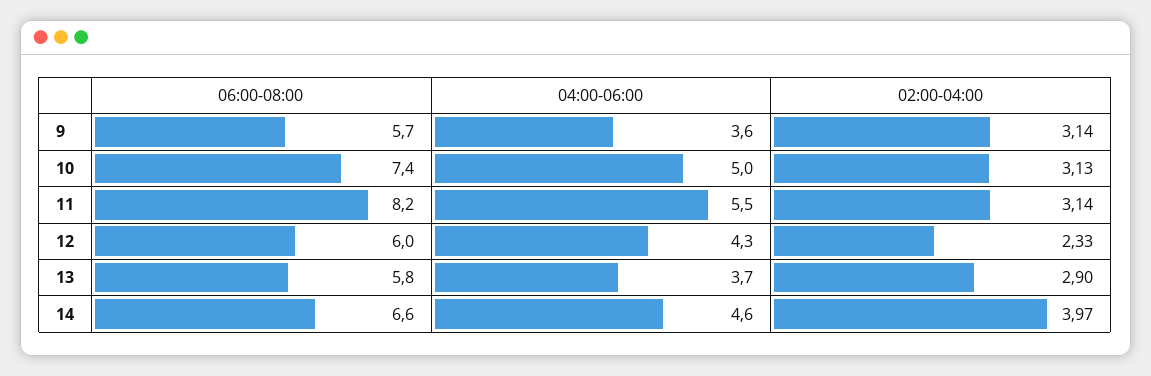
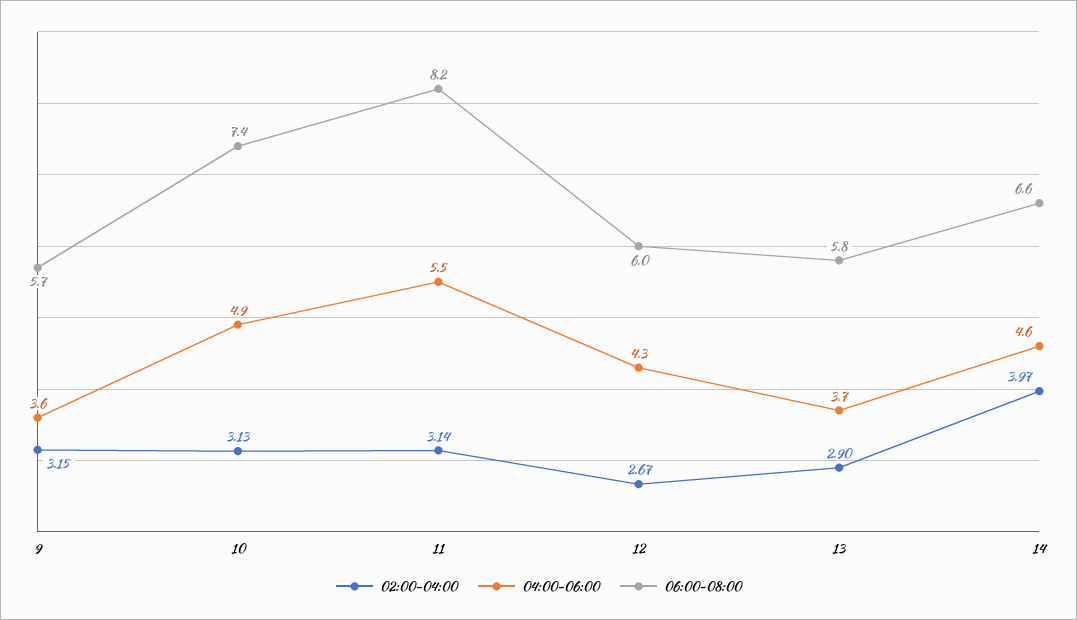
02:00-04:00, 9: 3.14 -> 3.15
04:00-06:00, 10: 5 -> 4.9
02:00-04:00, 12: 2.33 -> 2.67

